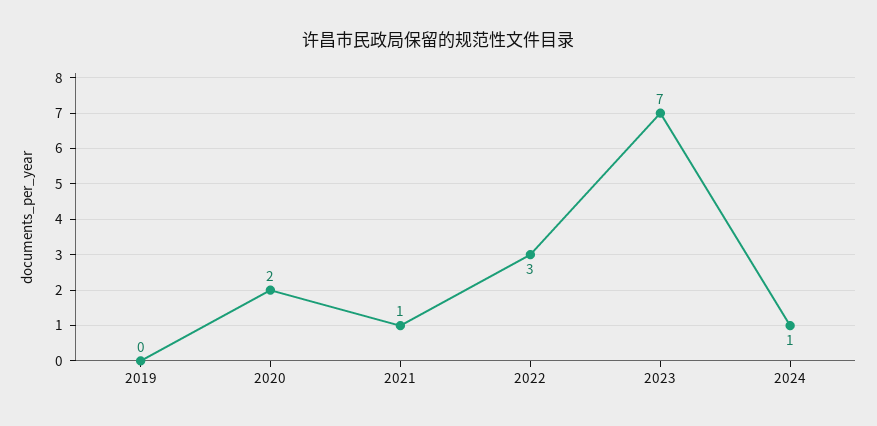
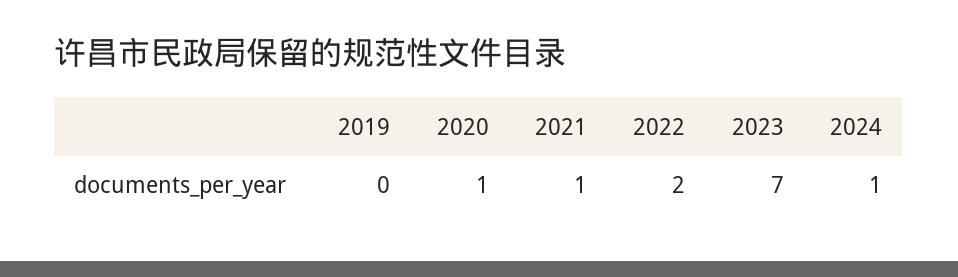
2020: 2 -> 1
2022: 3 -> 2

